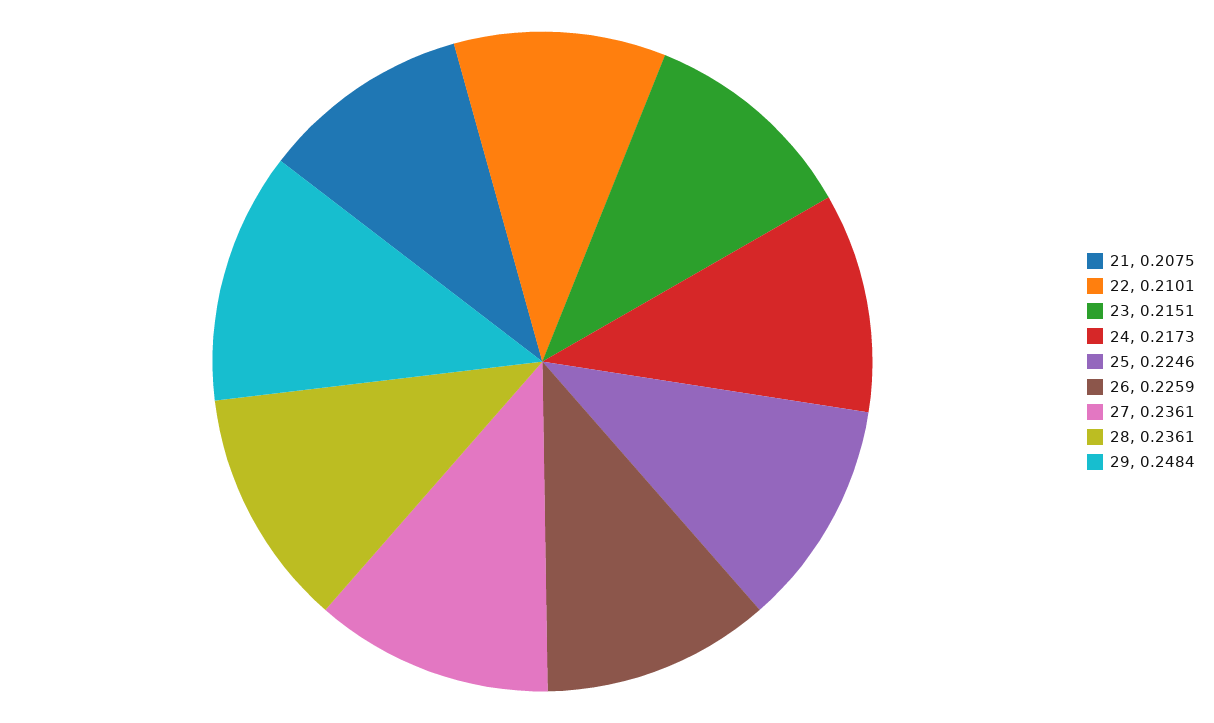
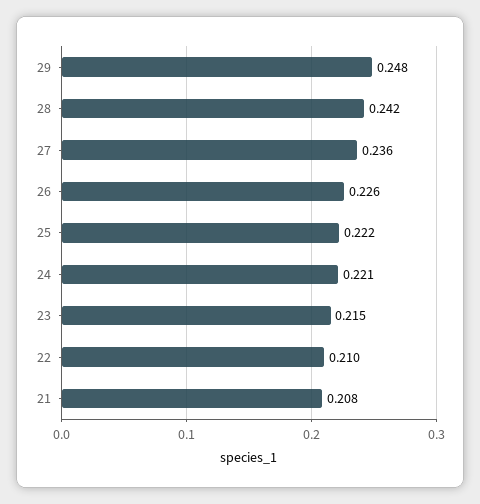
24: 0.2173 -> 0.221
25: 0.2246 -> 0.222
28: 0.2361 -> 0.242

